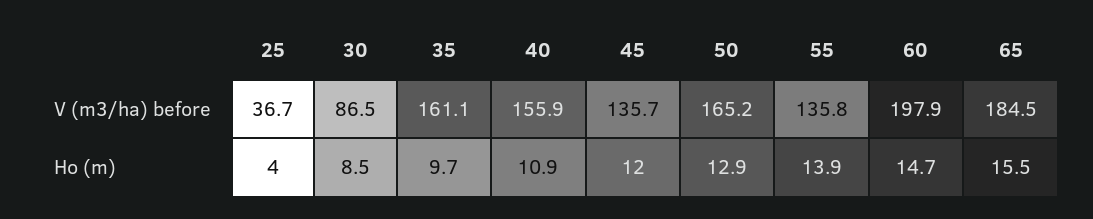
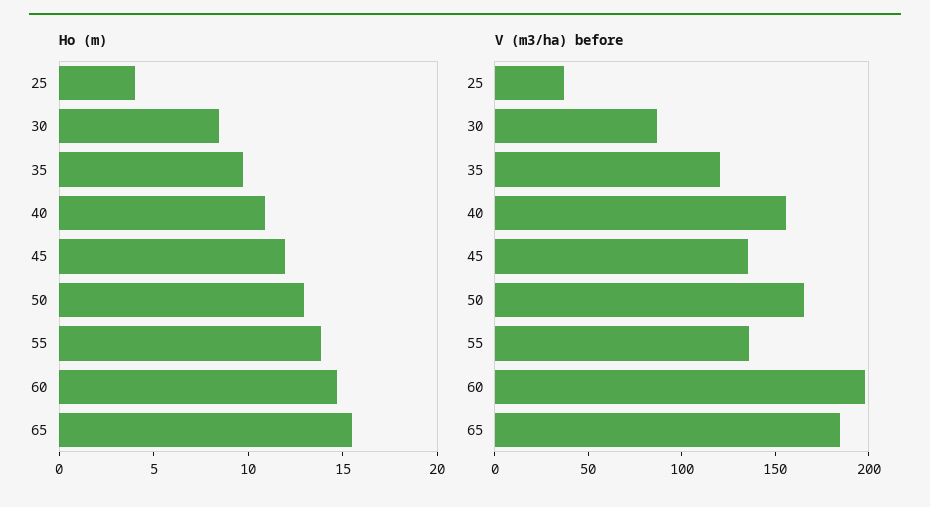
V (m3/ha) before, 35: 161.1 -> 120

